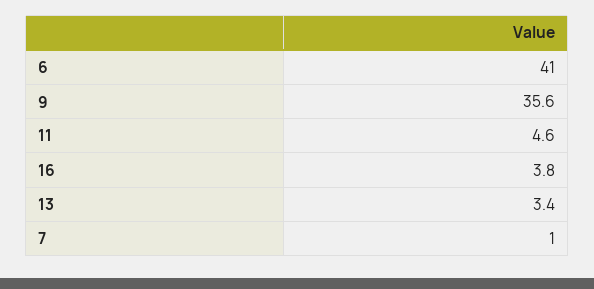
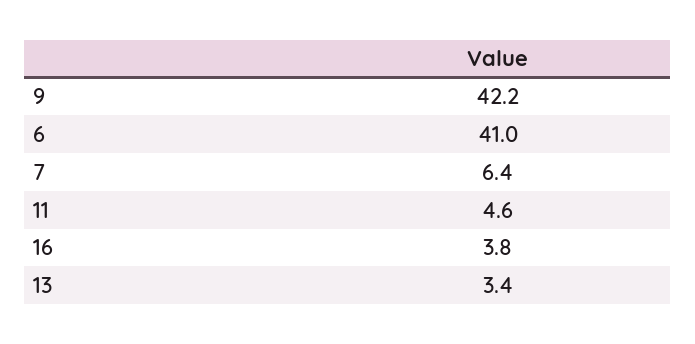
9: 35.6 -> 42.2
7: 1 -> 6.4

